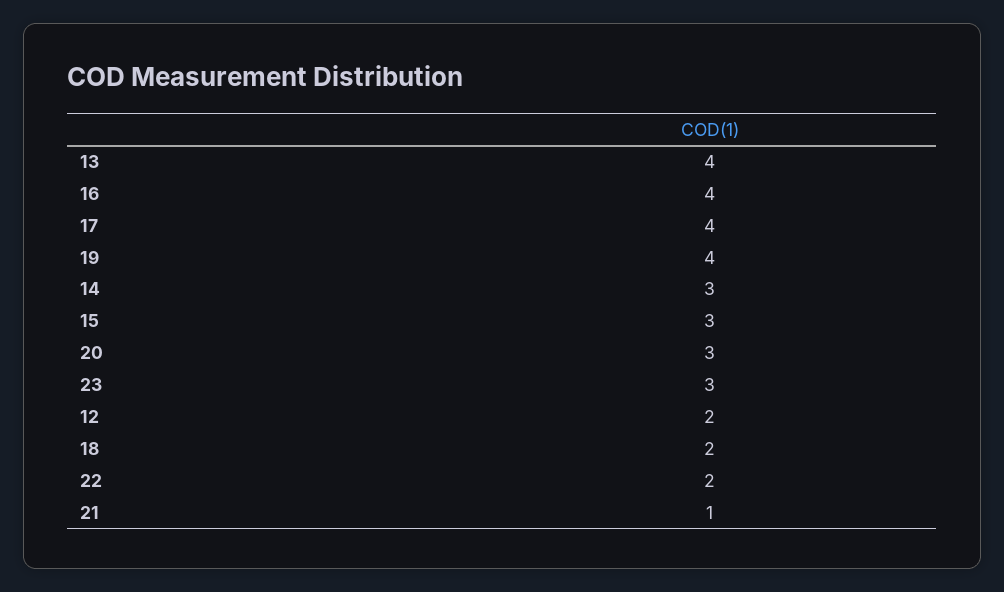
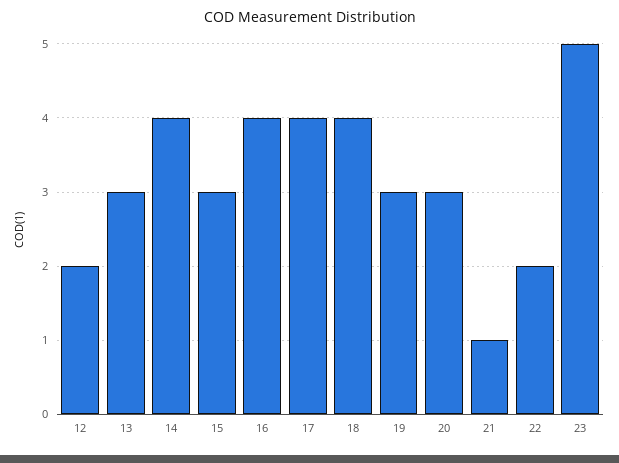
13: 4 -> 3
19: 4 -> 3
14: 3 -> 4
23: 3 -> 5
18: 2 -> 4

